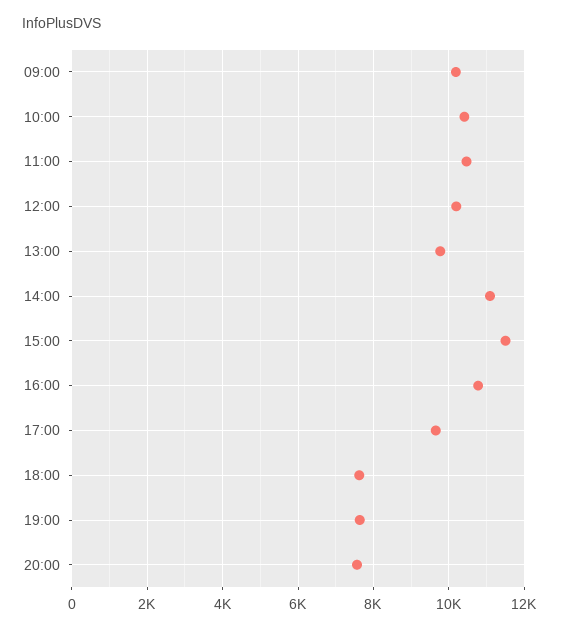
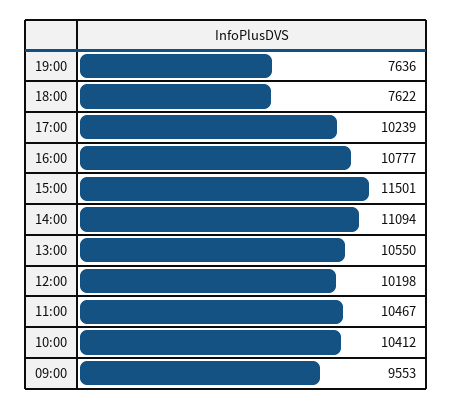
09:00: 10200 -> 9553
13:00: 9800 -> 10550
17:00: 9600 -> 10239
20:00: 7600 -> none

